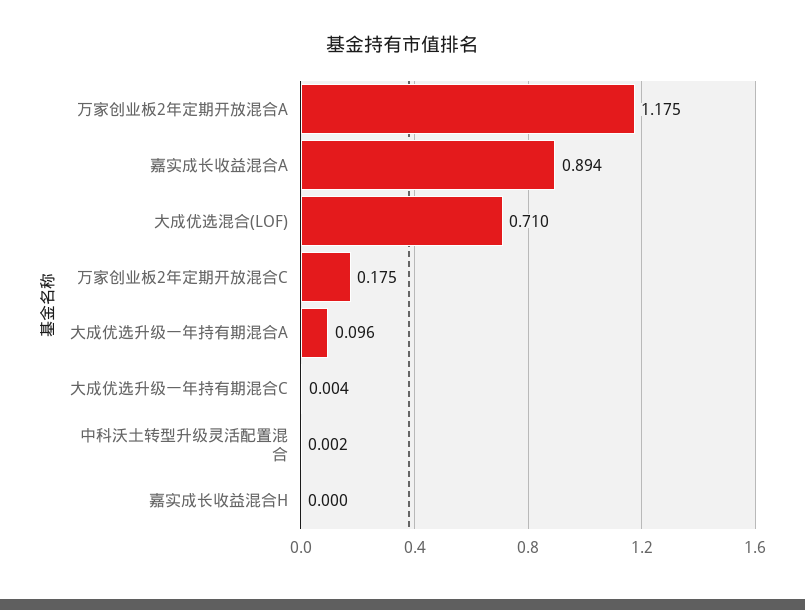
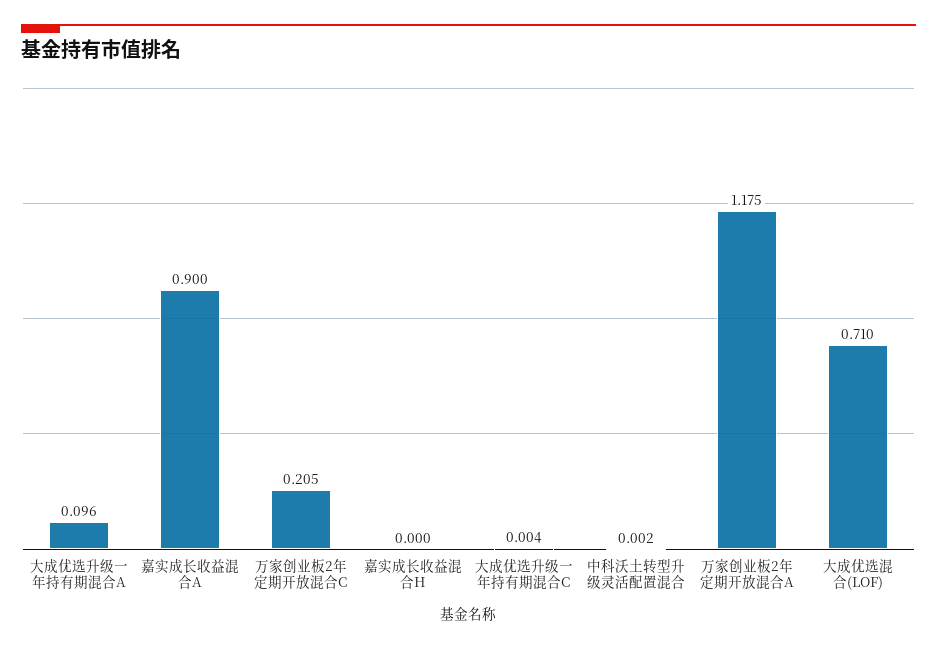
嘉实成长收益混合A: 0.894 -> 0.9
万家创业板2年定期开放混合C: 0.175 -> 0.205

